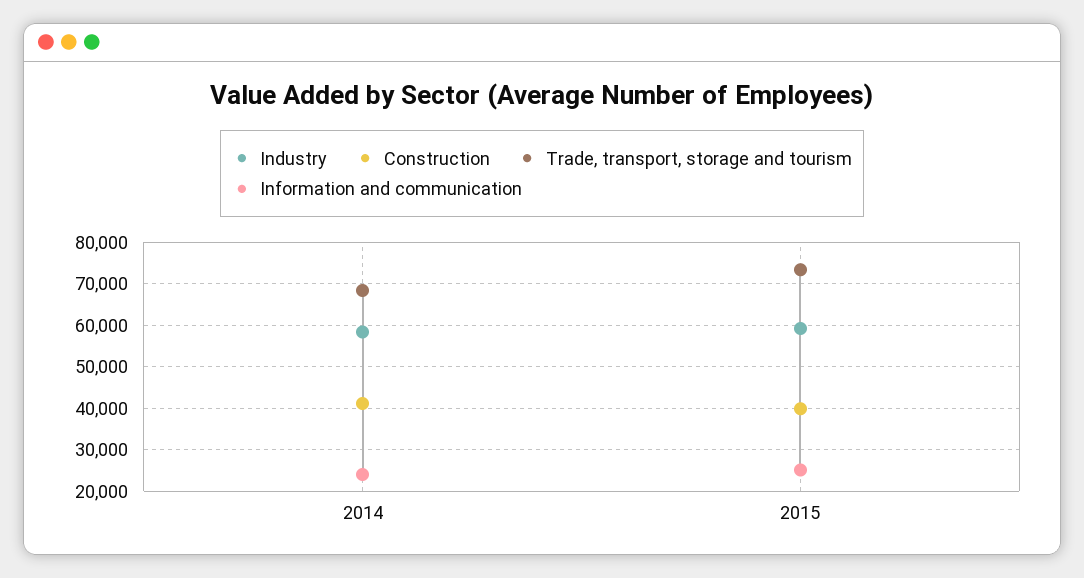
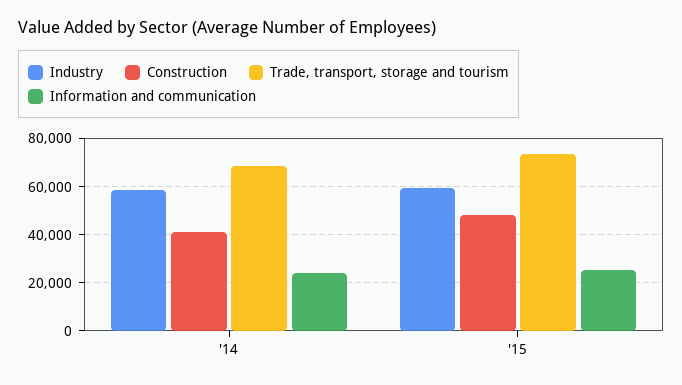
Construction, 2015: 40000 -> 47500

